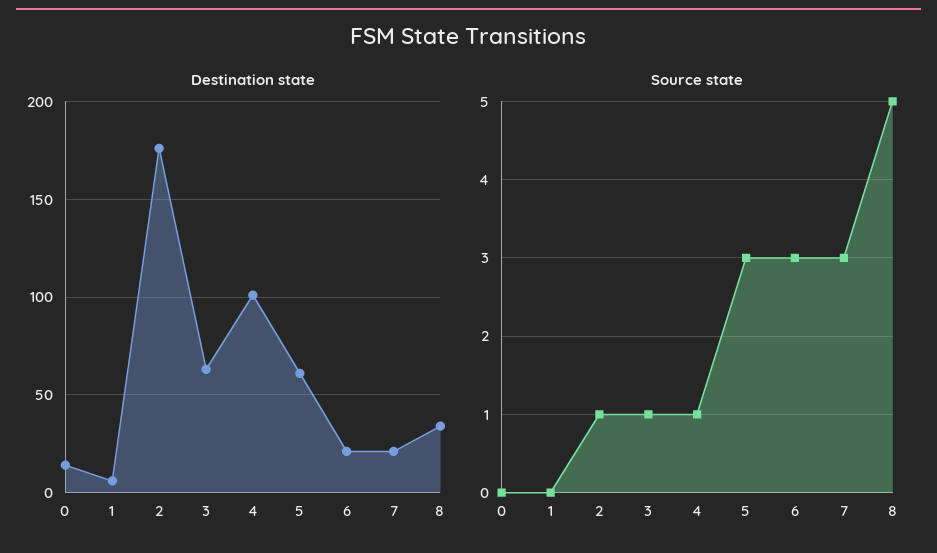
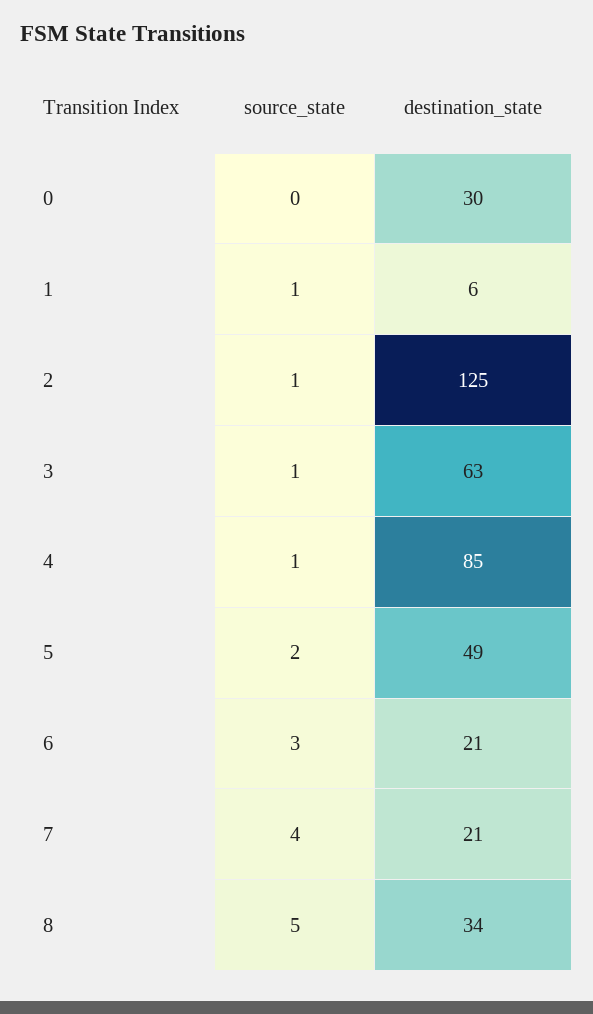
Destination state, 0: 15 -> 30
Destination state, 2: 175 -> 125
Destination state, 4: 100 -> 85
Destination state, 5: 60 -> 49
Source state, 1: 0 -> 1
Source state, 5: 3 -> 2
Source state, 7: 3 -> 4

